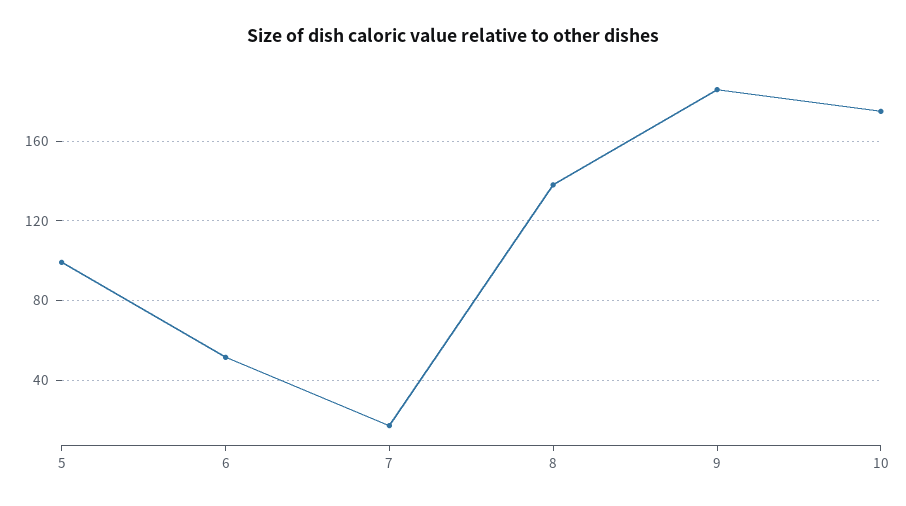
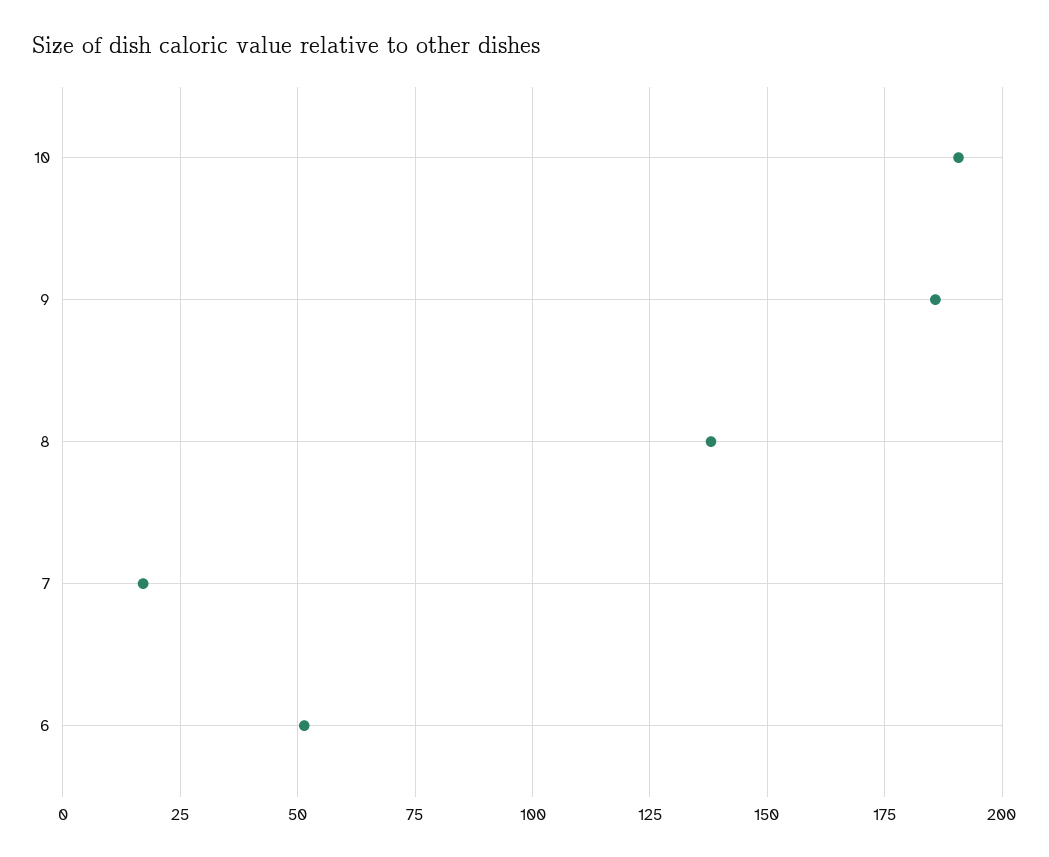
5: 100 -> none
10: 175 -> 190

